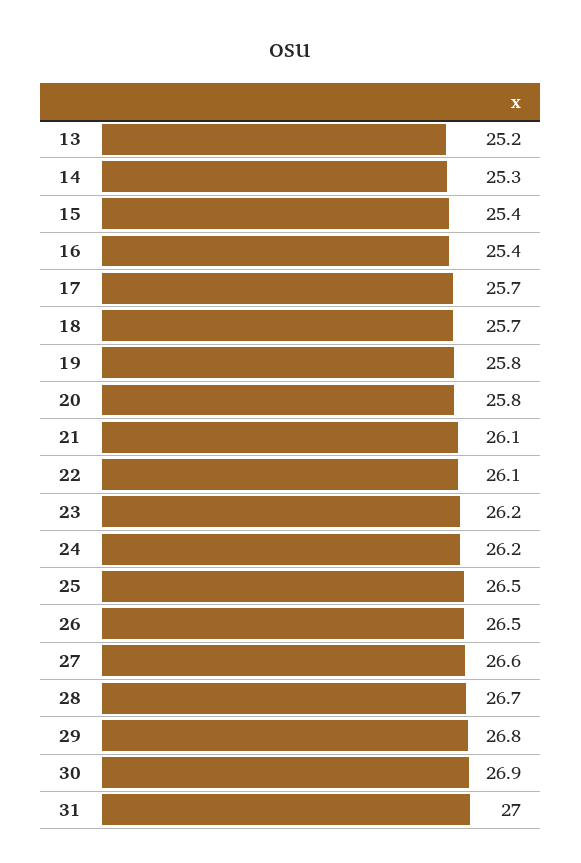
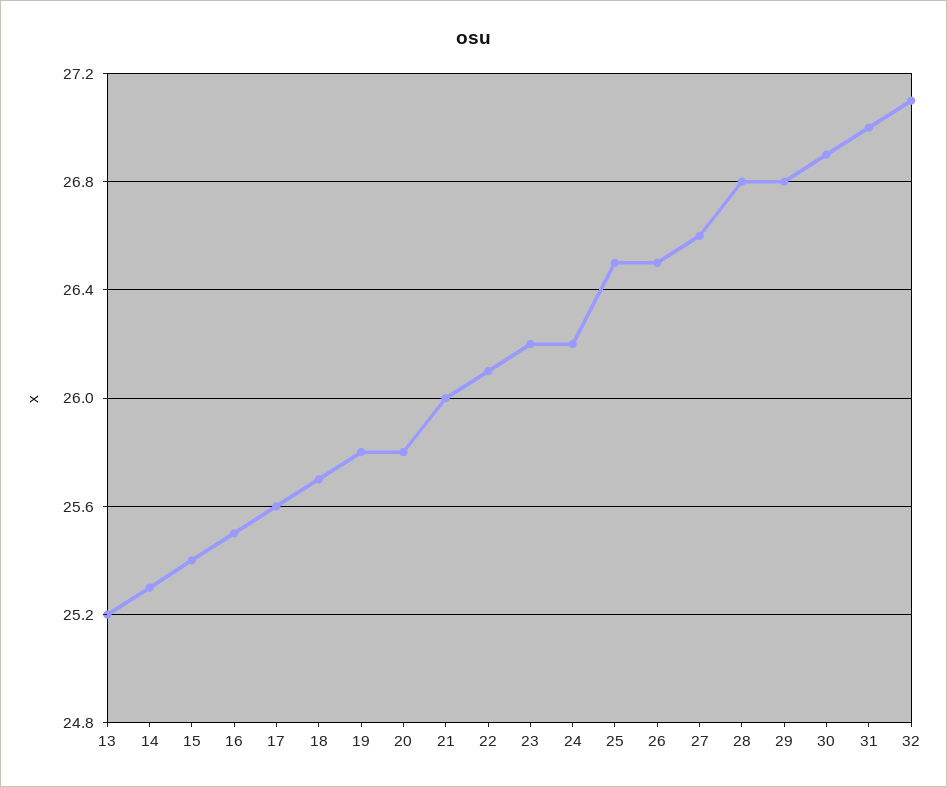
16: 25.4 -> 25.5
17: 25.7 -> 25.6
21: 26.1 -> 26
28: 26.7 -> 26.8
32: none -> 27.1

